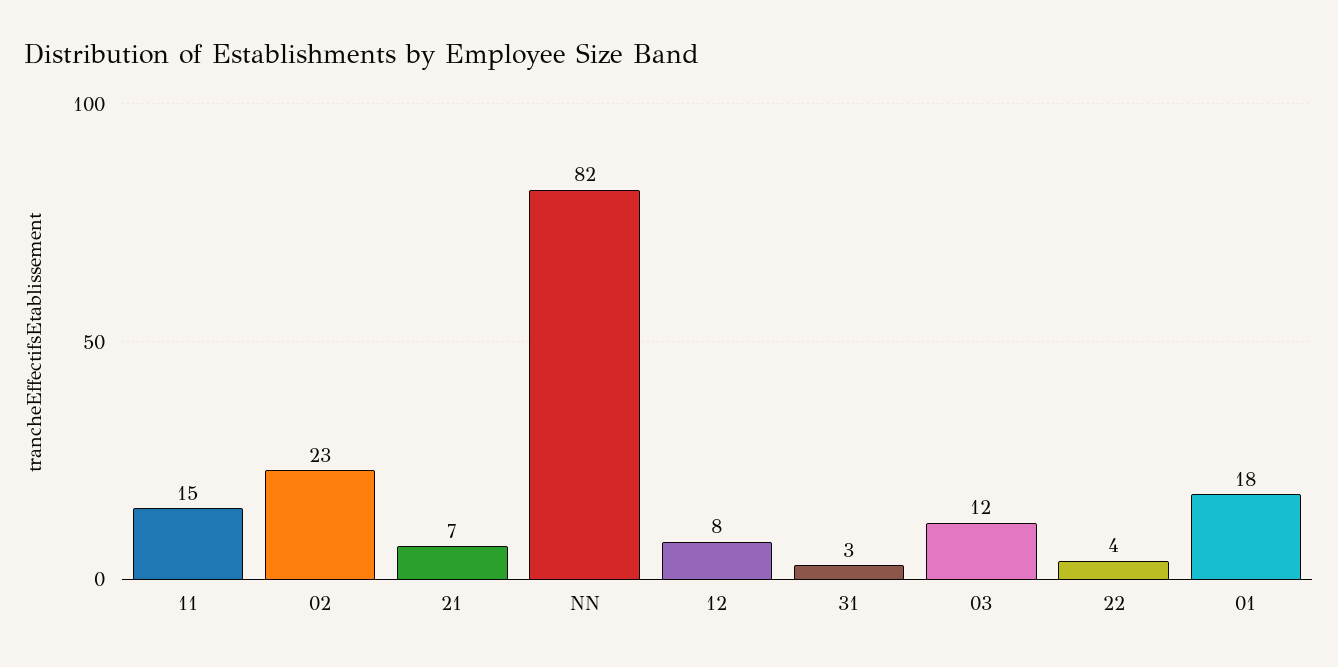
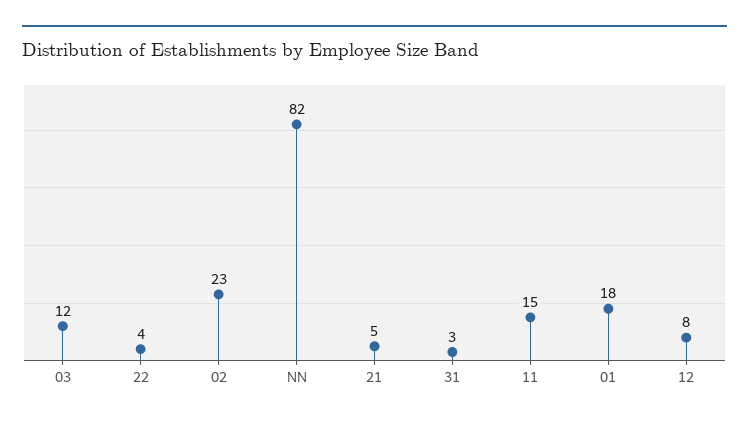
21: 7 -> 5

